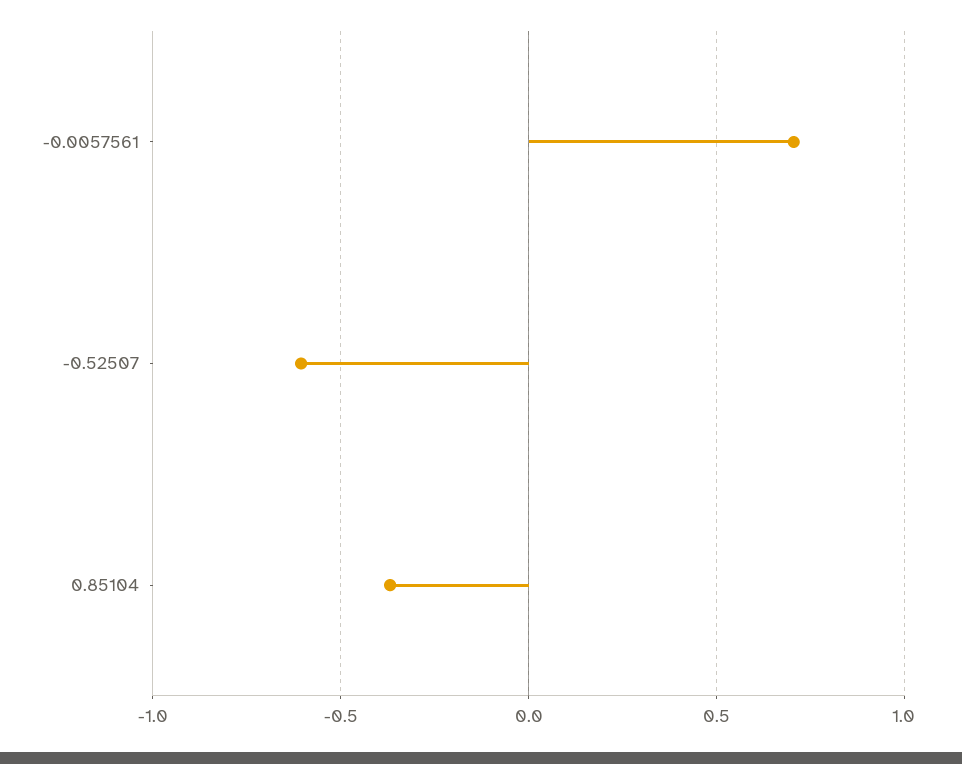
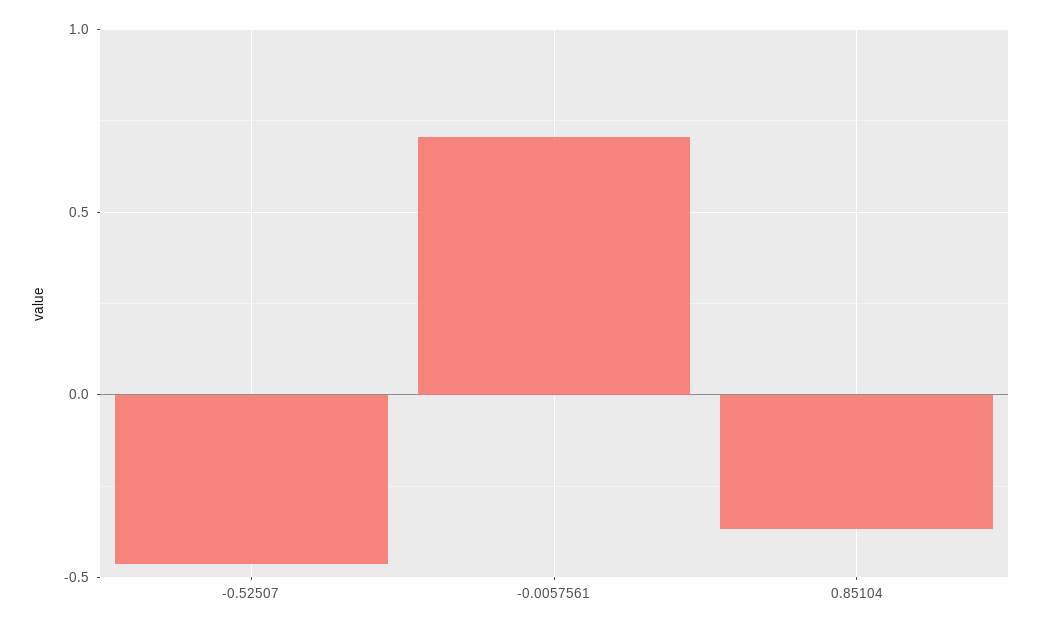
-0.52507: -0.6 -> -0.45

